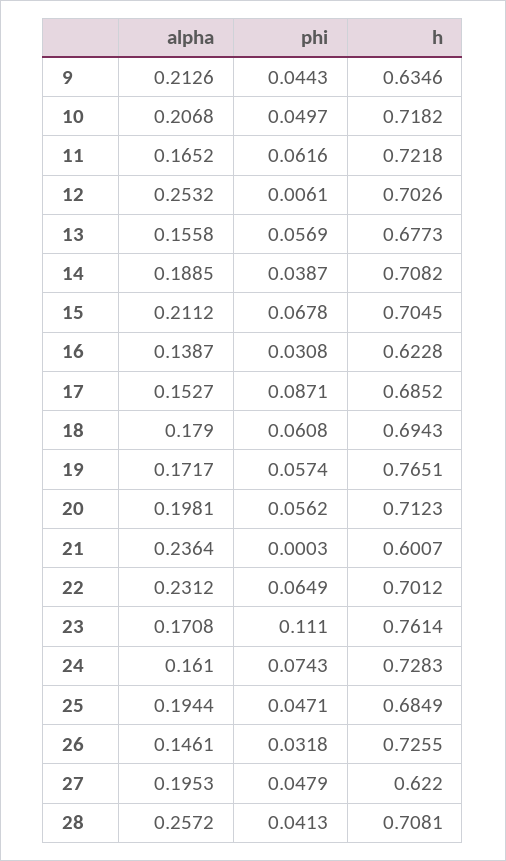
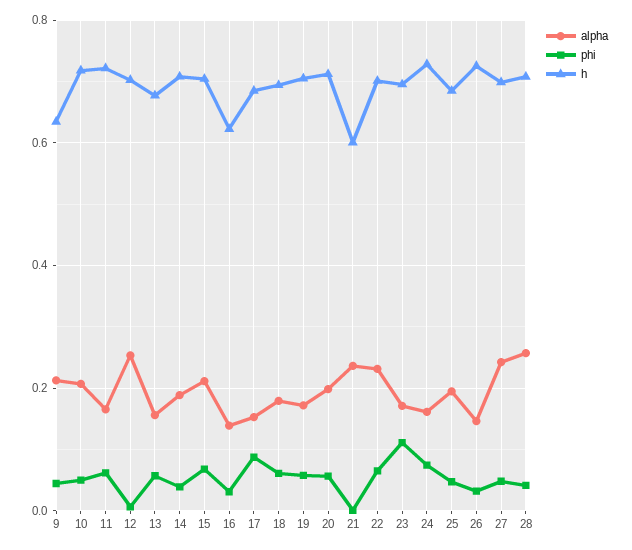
h, 19: 0.7651 -> 0.7
h, 23: 0.7614 -> 0.7
alpha, 27: 0.1953 -> 0.24
h, 27: 0.622 -> 0.7

